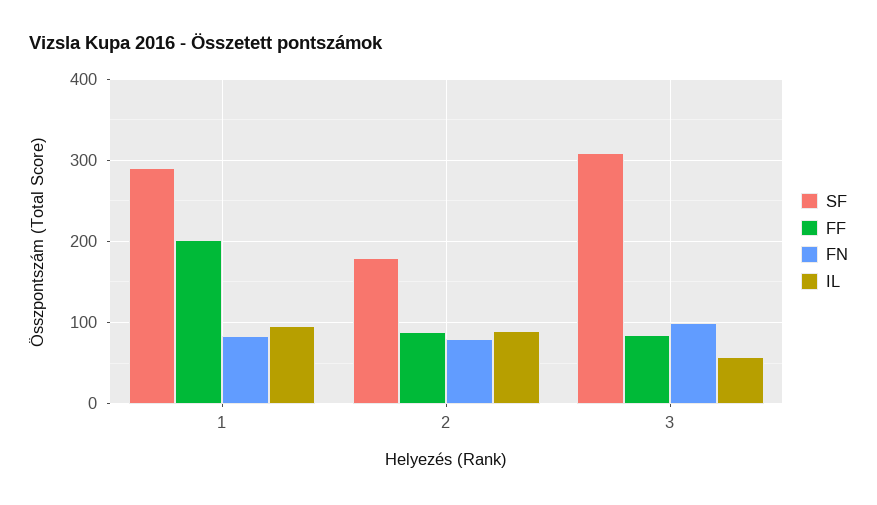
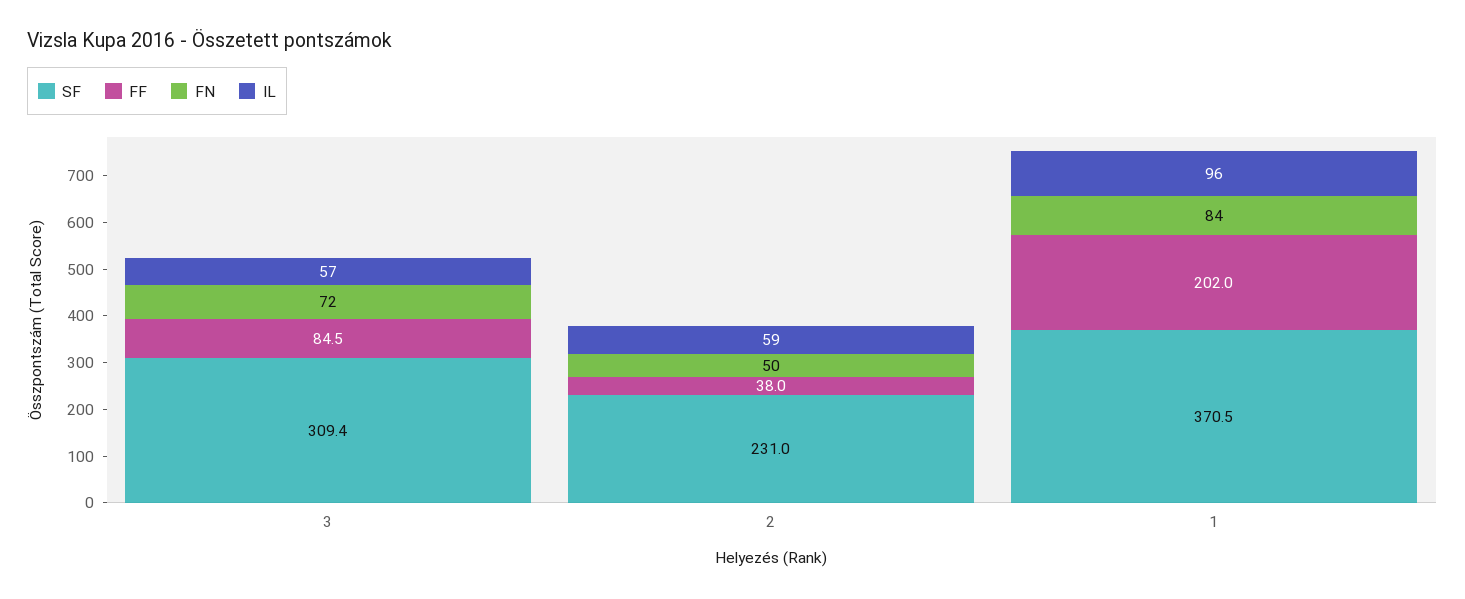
SF, 1: 290 -> 370.5
SF, 2: 180 -> 231
FF, 2: 90 -> 38
FN, 2: 80 -> 50
IL, 2: 90 -> 59
FN, 3: 100 -> 72

